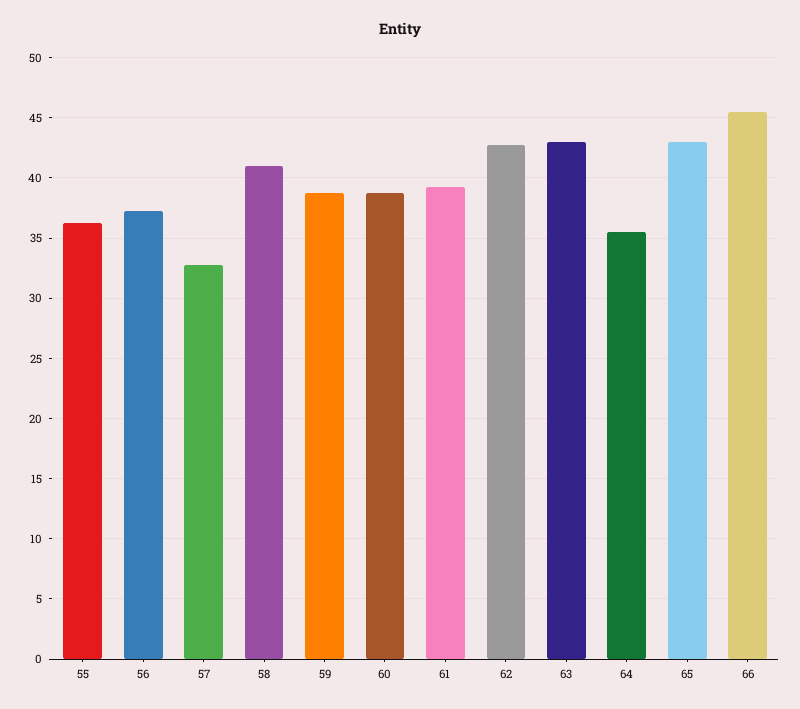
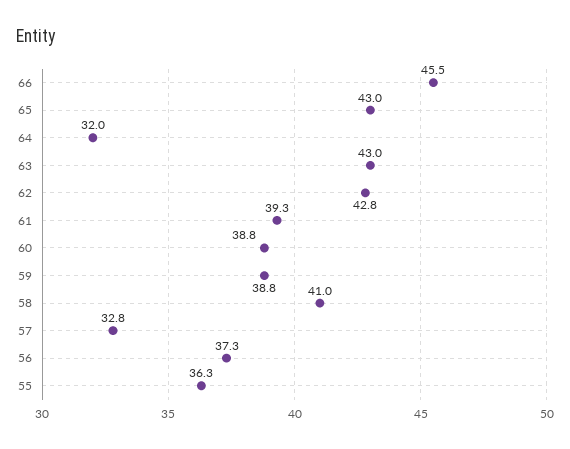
64: 35.5 -> 32

